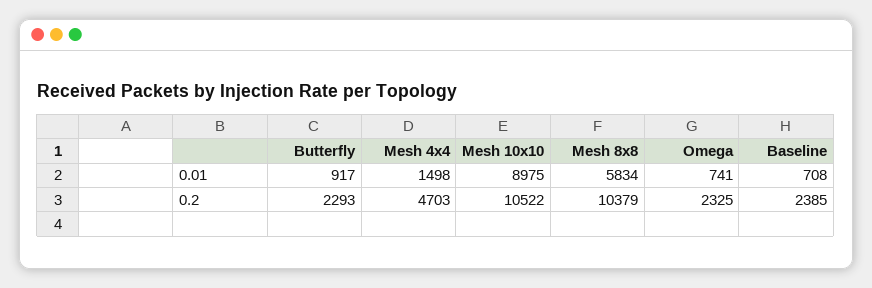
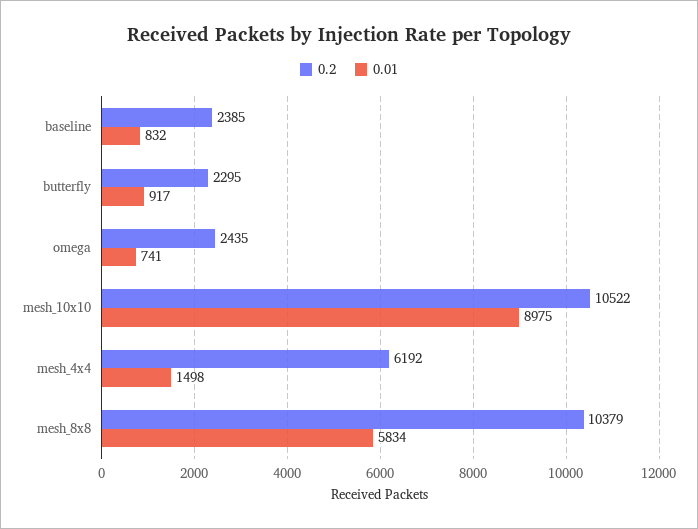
0.01, Baseline: 708 -> 832
0.2, Butterfly: 2293 -> 2295
0.2, Mesh 4x4: 4703 -> 6192
0.2, Omega: 2325 -> 2435

